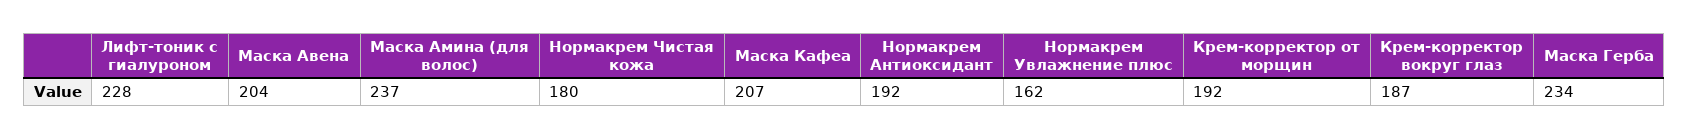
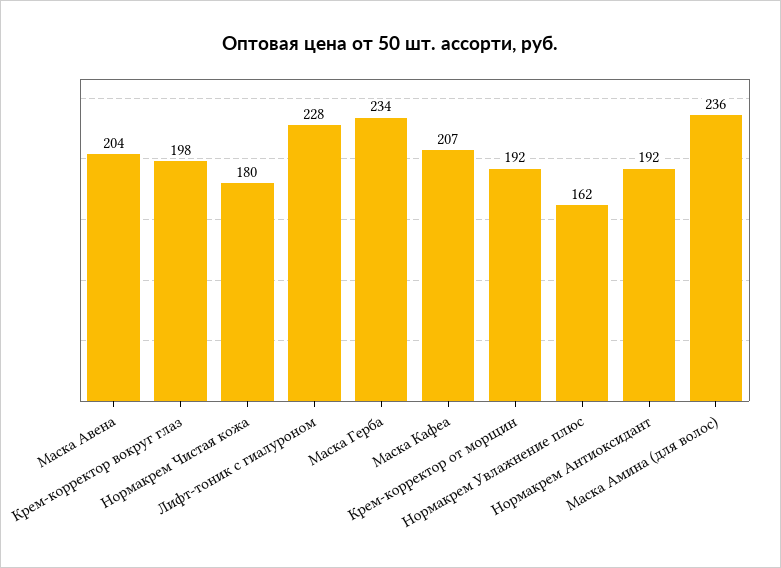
Маска Амина (для волос): 237 -> 236
Крем-корректор вокруг глаз: 187 -> 198

